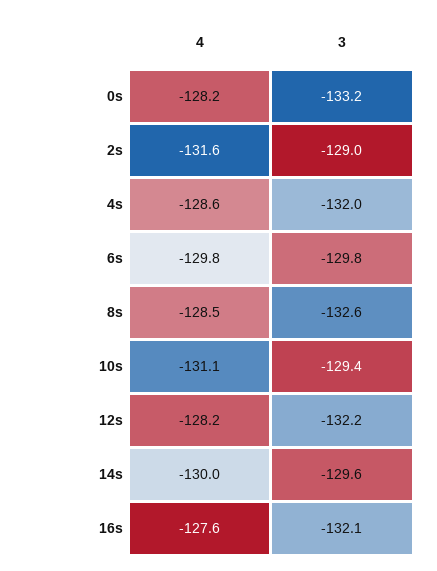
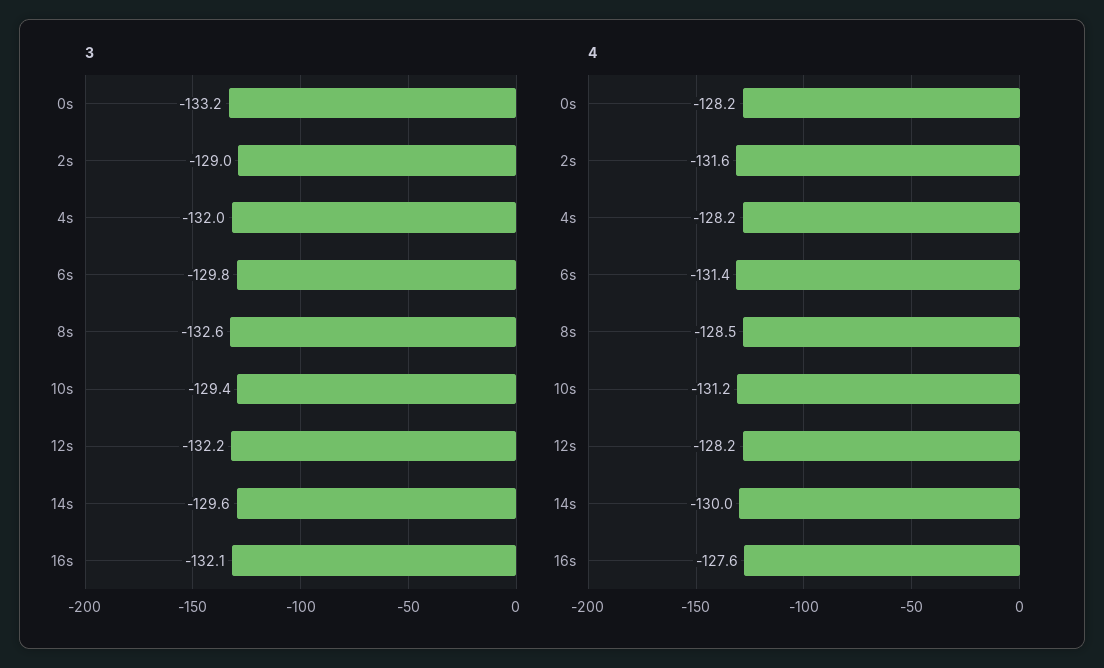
4, 4s: -128.6 -> -128.2
4, 6s: -129.8 -> -131.4
4, 10s: -131.1 -> -131.2

